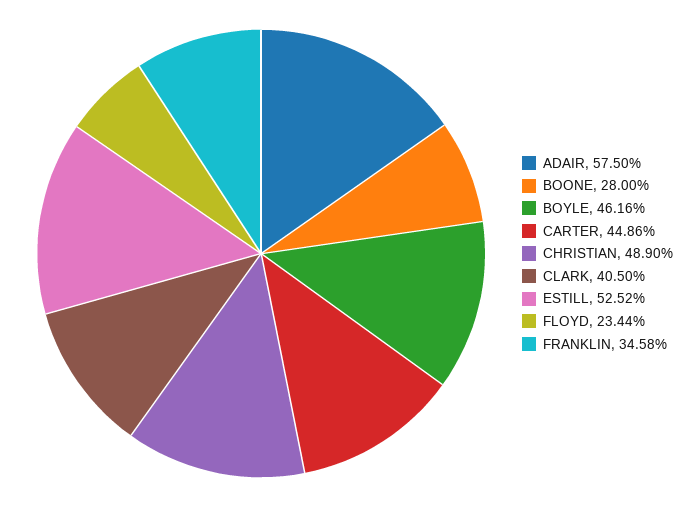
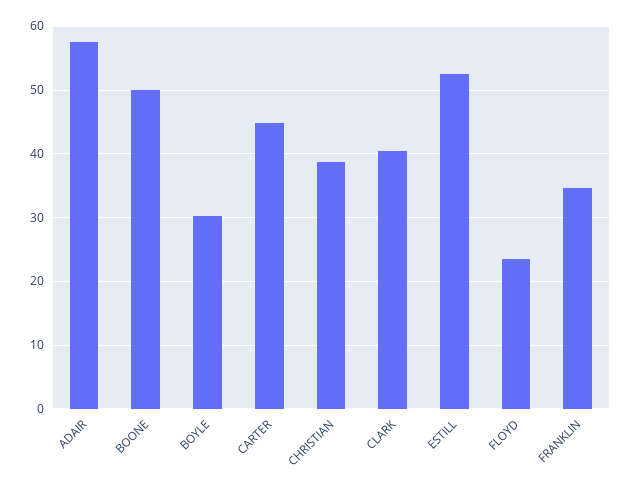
BOONE: 28 -> 50
BOYLE: 46.16 -> 30
CHRISTIAN: 48.9 -> 39

